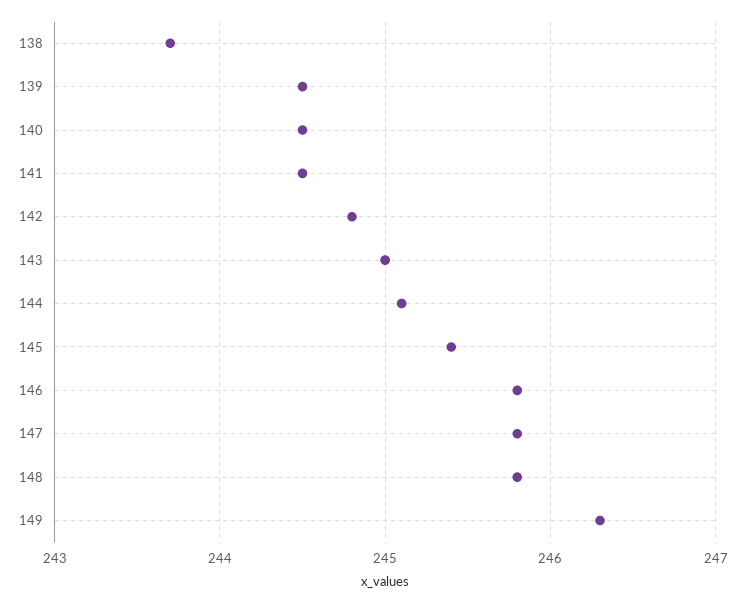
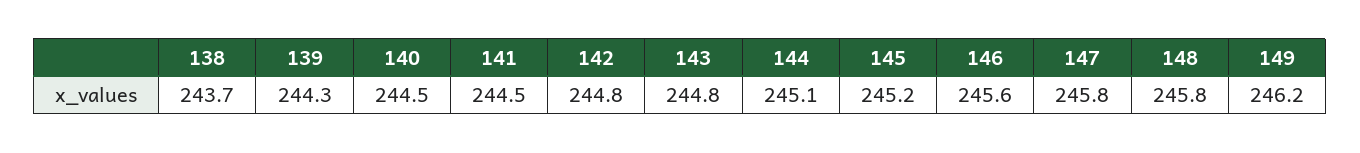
139: 244.5 -> 244.3
143: 245 -> 244.8
145: 245.4 -> 245.2
146: 245.8 -> 245.6
149: 246.3 -> 246.2

